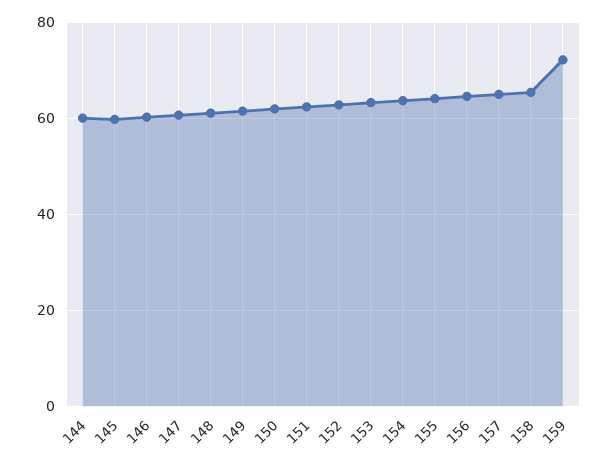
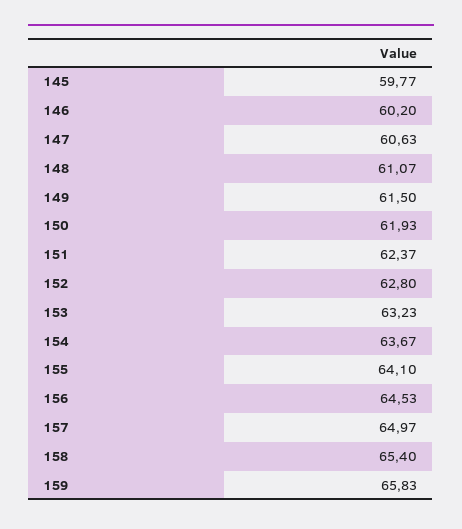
144: 60 -> none
159: 72 -> 65.83

